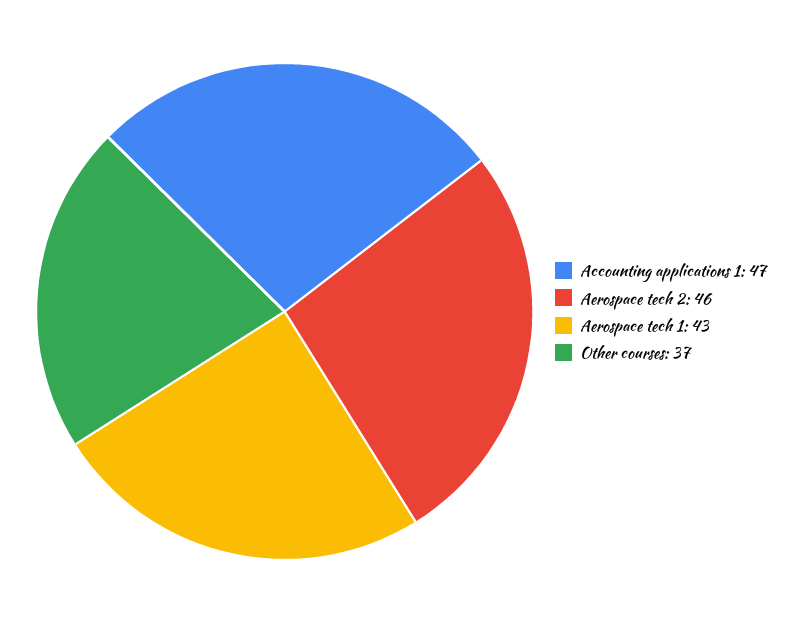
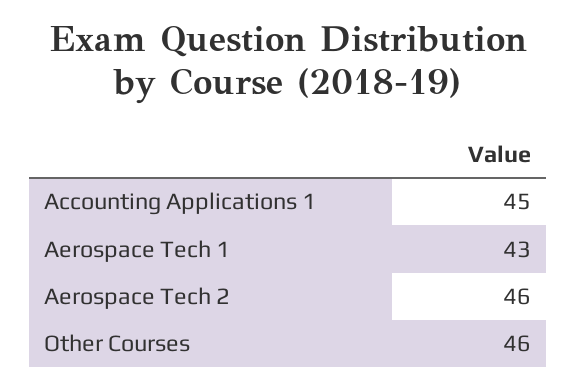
Accounting applications 1: 47 -> 45
Other courses: 37 -> 46

